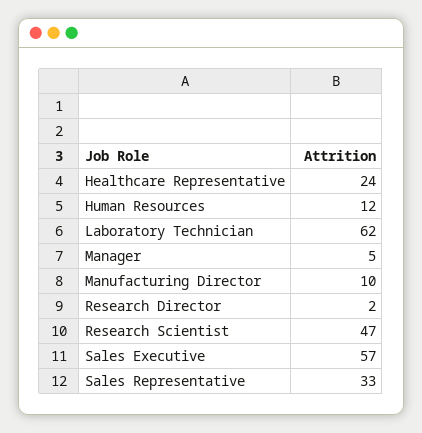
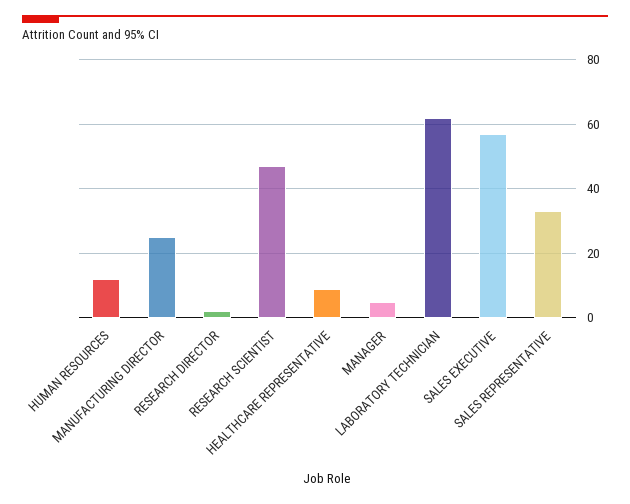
Healthcare Representative: 24 -> 10
Manufacturing Director: 10 -> 25

